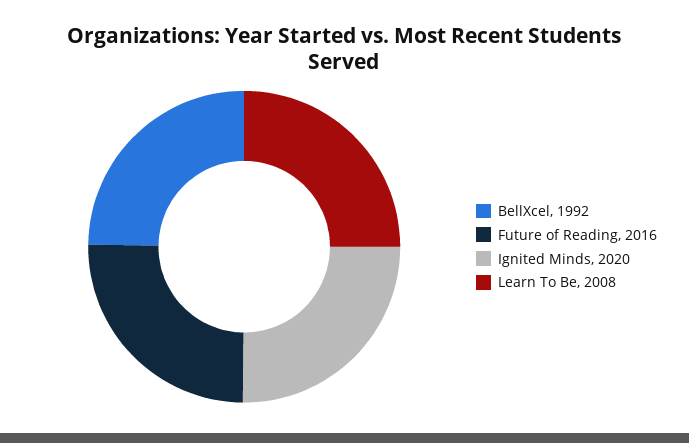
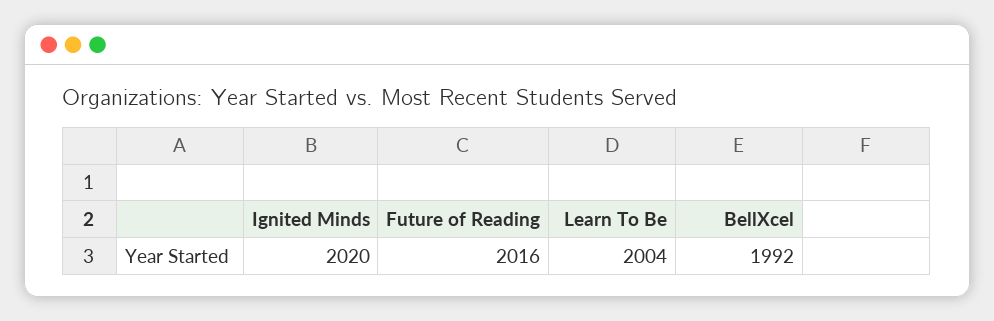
Learn To Be: 2008 -> 2004

